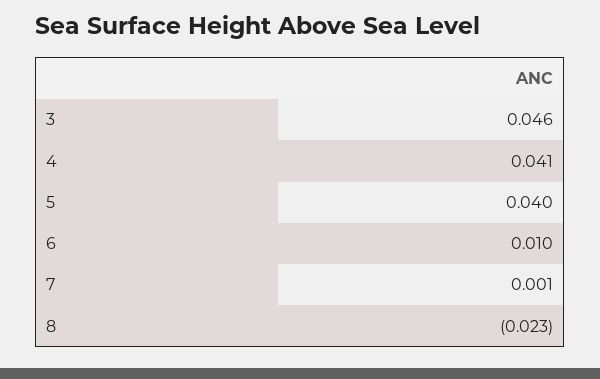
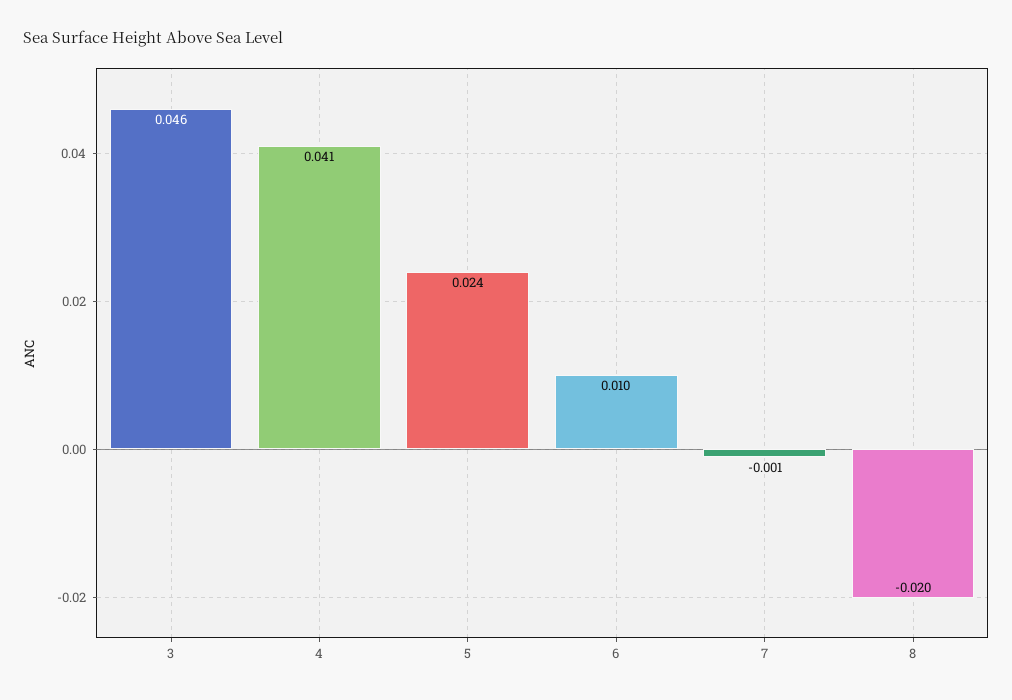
5: 0.04 -> 0.024
7: 0.001 -> -0.001
8: -0.023 -> -0.02

